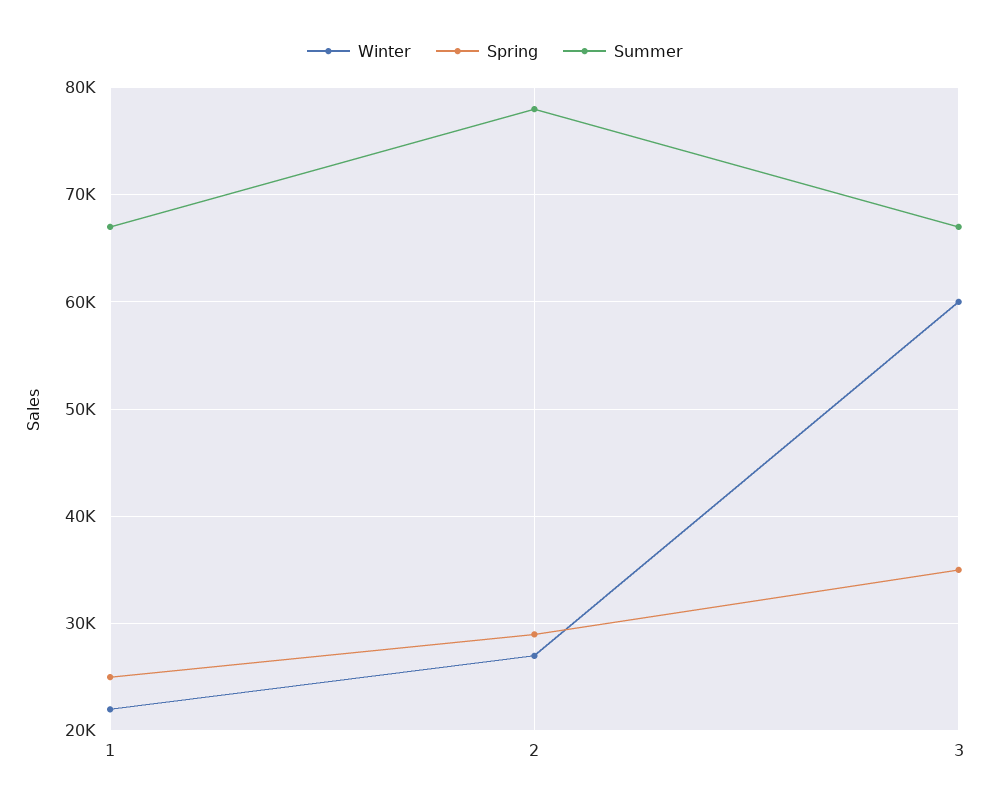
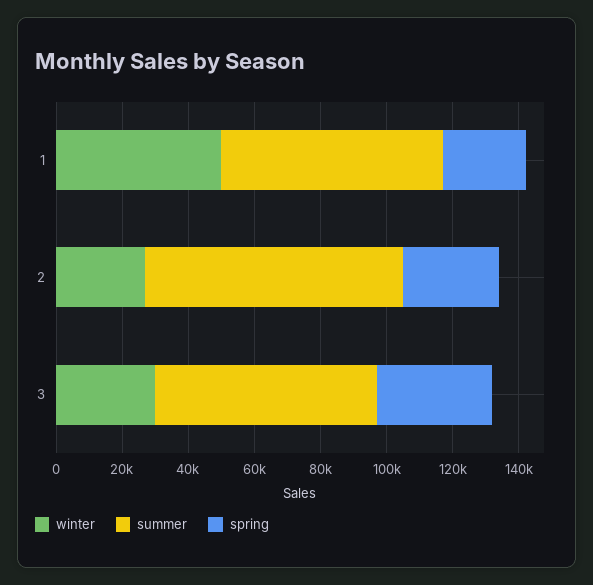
Winter, 1: 22000 -> 50000
Winter, 3: 60000 -> 30000

